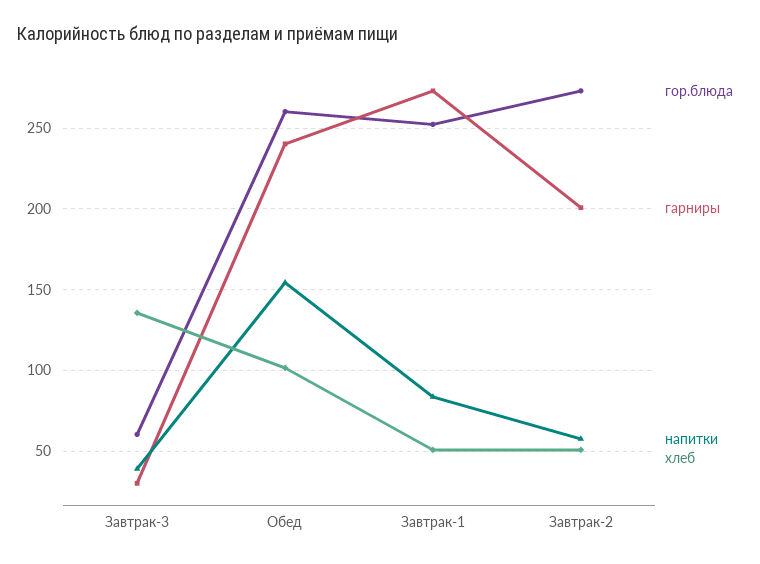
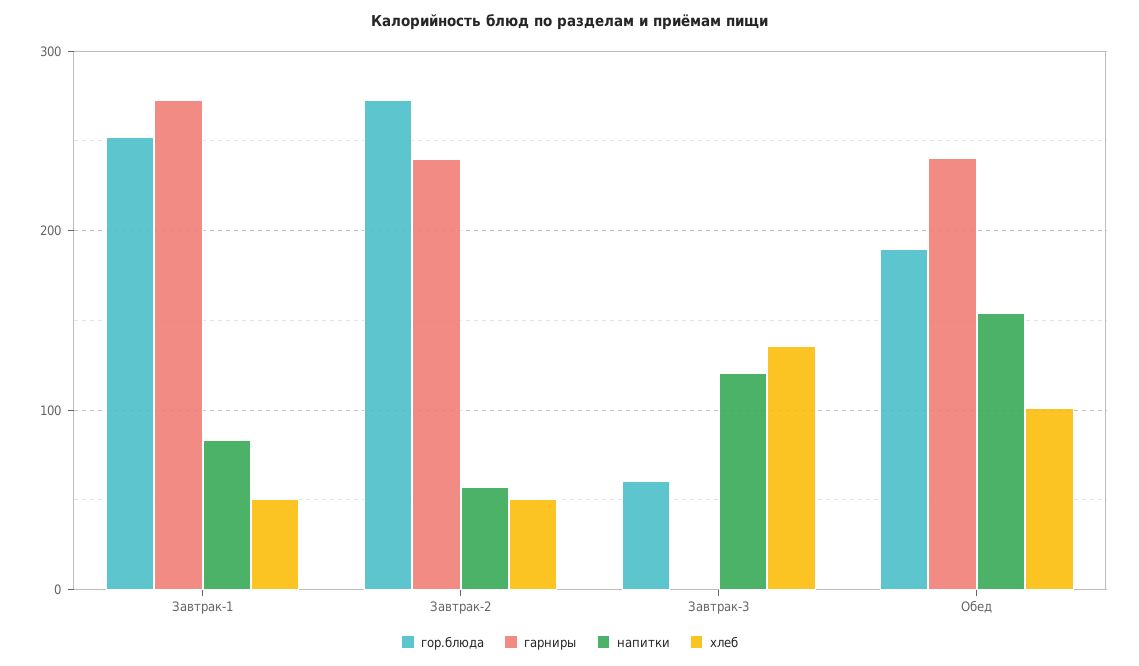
гарниры, Завтрак-3: 30 -> 0
напитки, Завтрак-3: 40 -> 120
гор.блюда, Обед: 260 -> 190
гарниры, Завтрак-2: 200 -> 240

